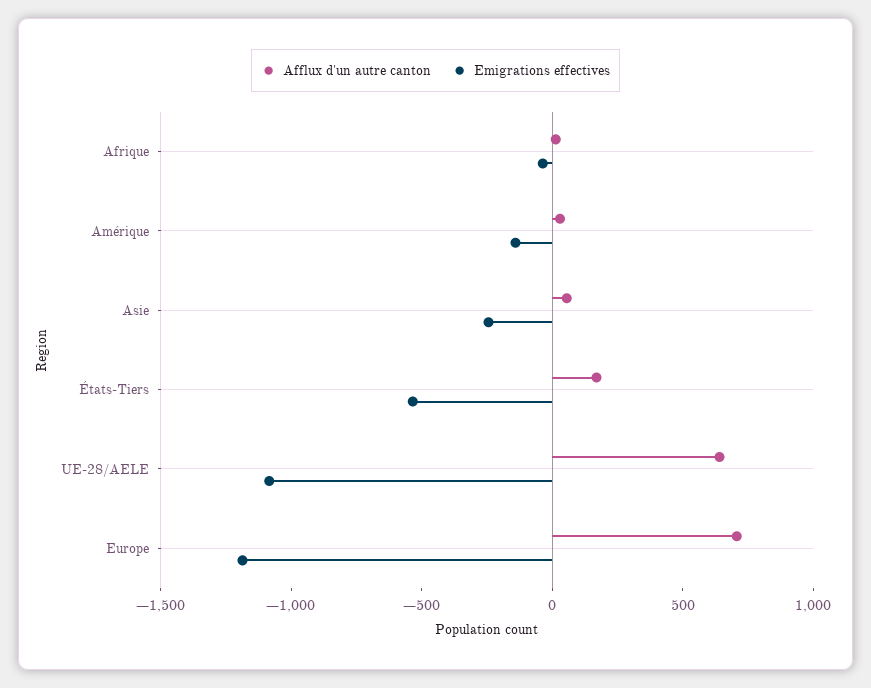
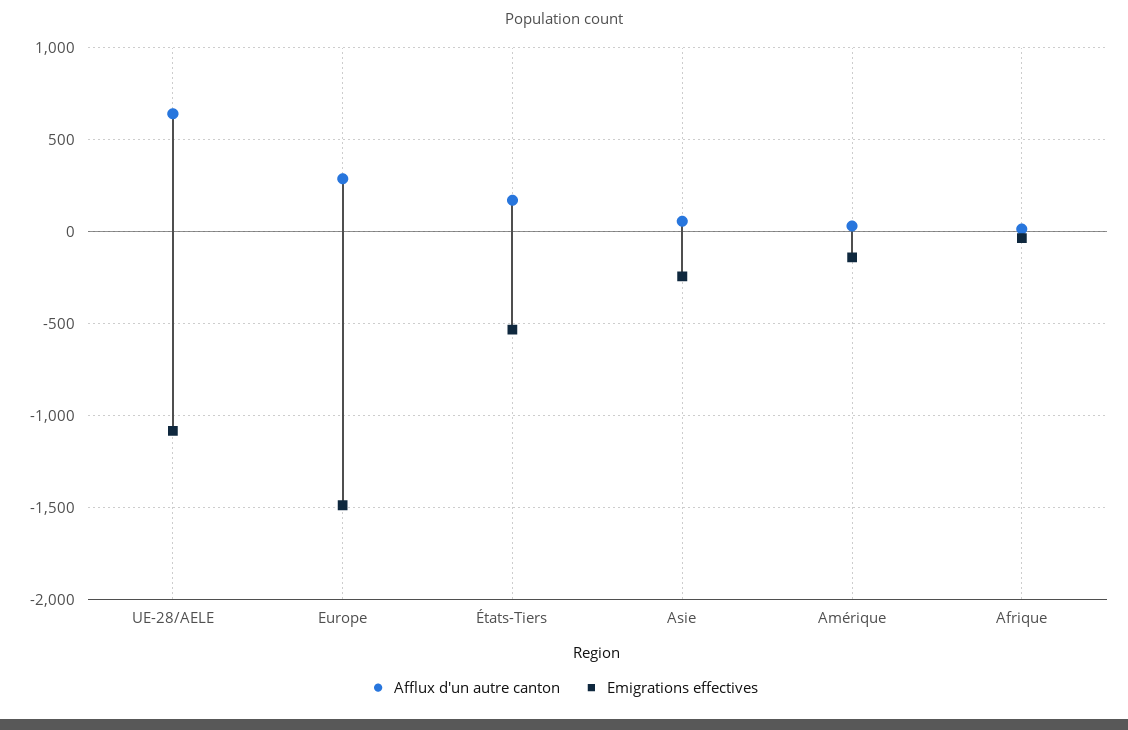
Afflux d'un autre canton, Europe: 700 -> 300
Emigrations effectives, Europe: -1200 -> -1500

